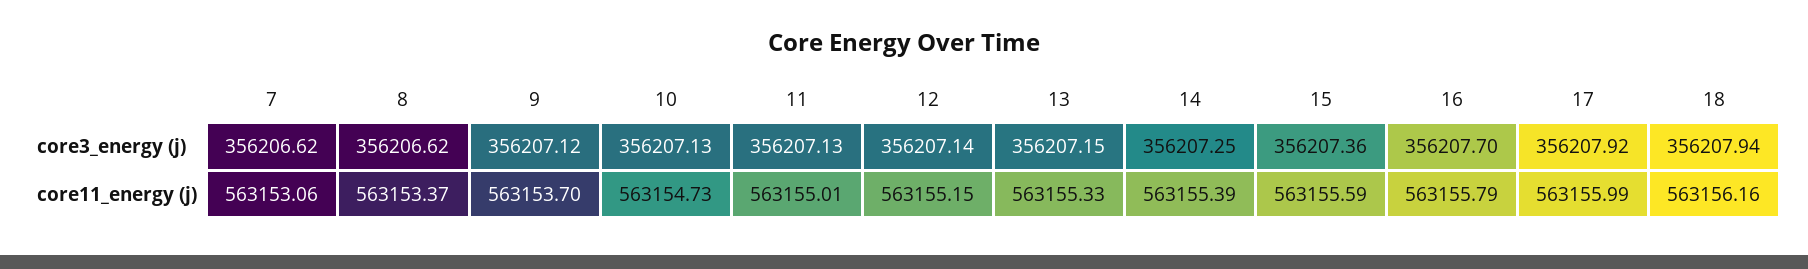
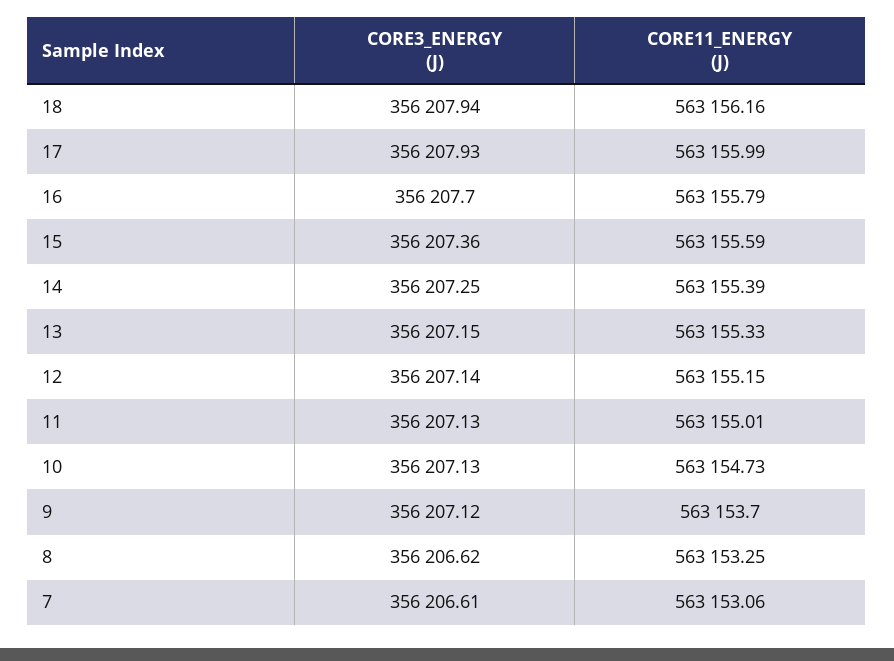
7, core3_energy (j): 356206.62 -> 356206.61
17, core3_energy (j): 356207.92 -> 356207.93
8, core11_energy (j): 563153.37 -> 563153.25

